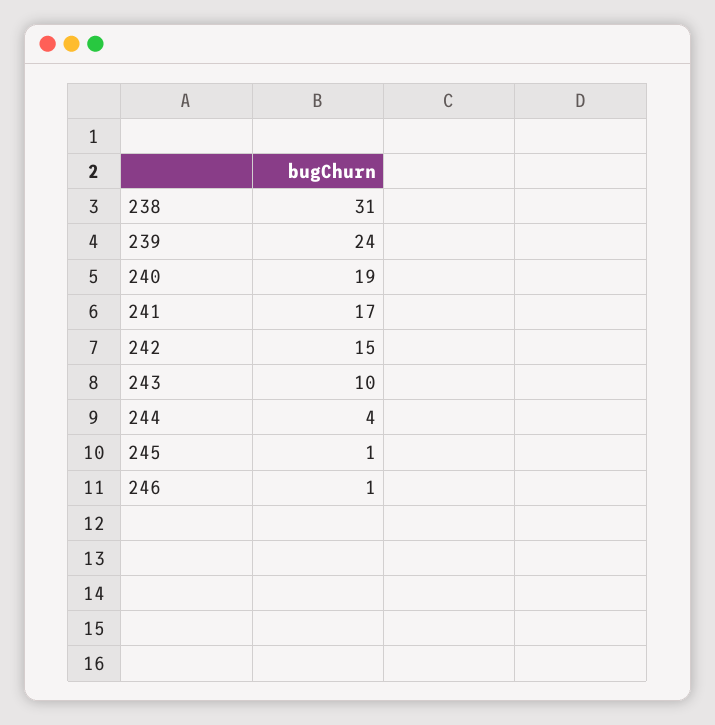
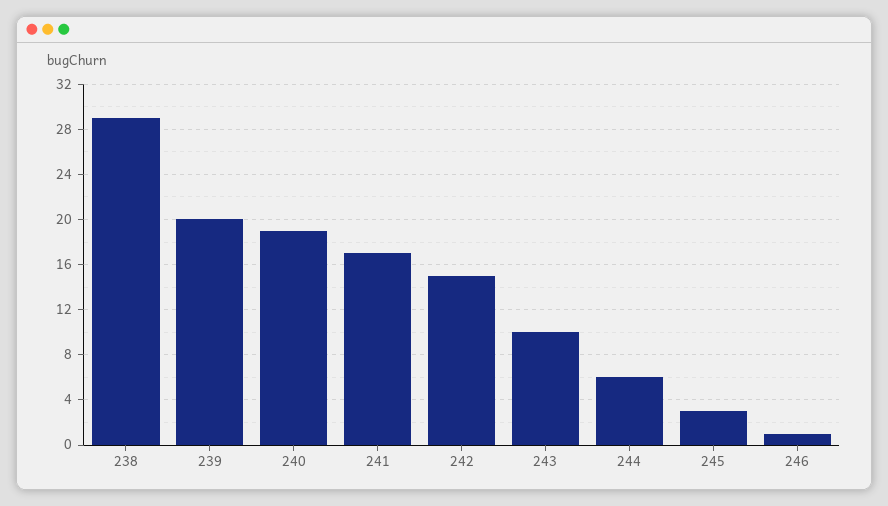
238: 31 -> 29
239: 24 -> 20
244: 4 -> 6
245: 1 -> 3

